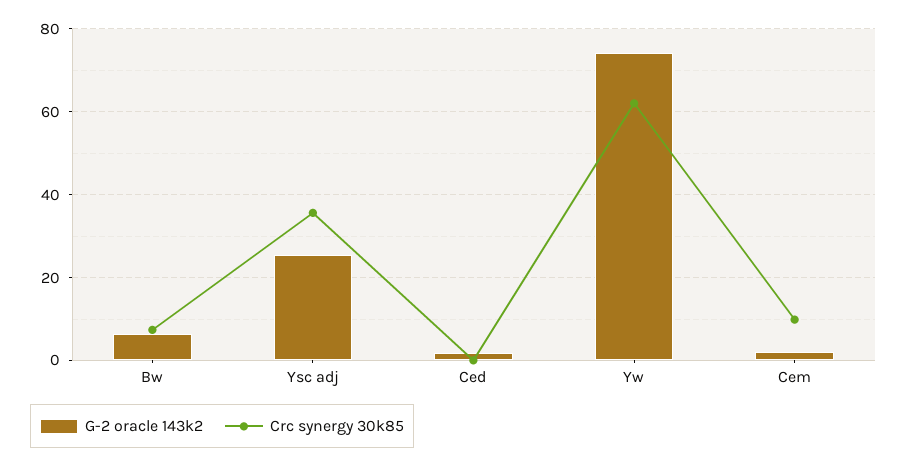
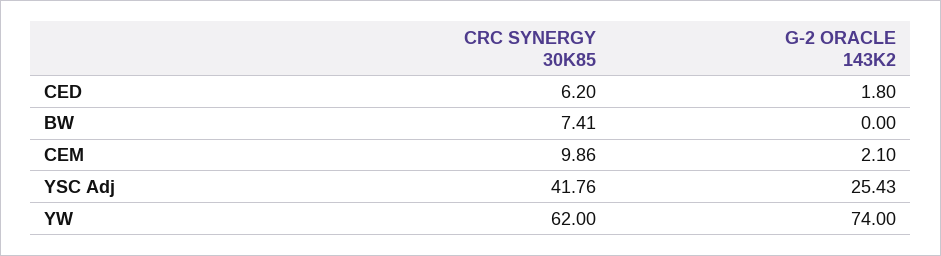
G-2 oracle 143k2, Bw: 6 -> 0
Crc synergy 30k85, Ysc adj: 36 -> 41.76
Crc synergy 30k85, Ced: 0 -> 6.2

